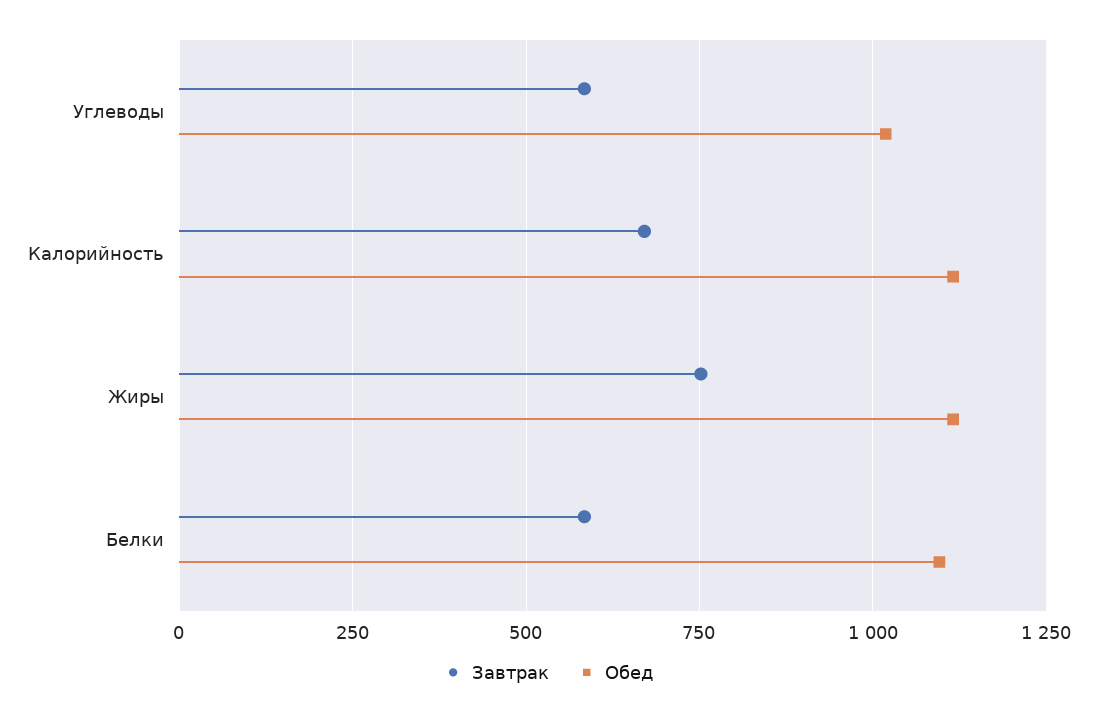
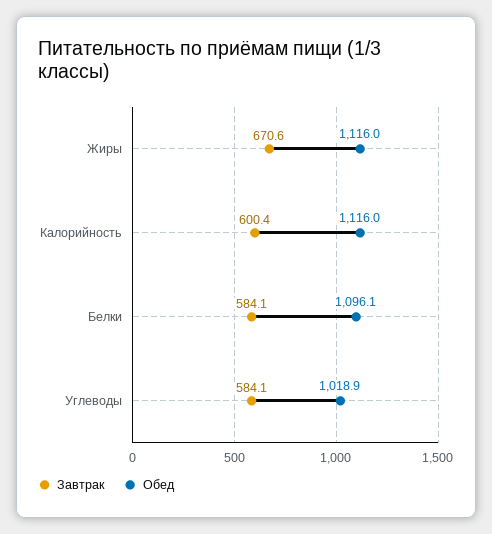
Завтрак, Калорийность: 675 -> 600.4
Завтрак, Жиры: 750 -> 670.6

